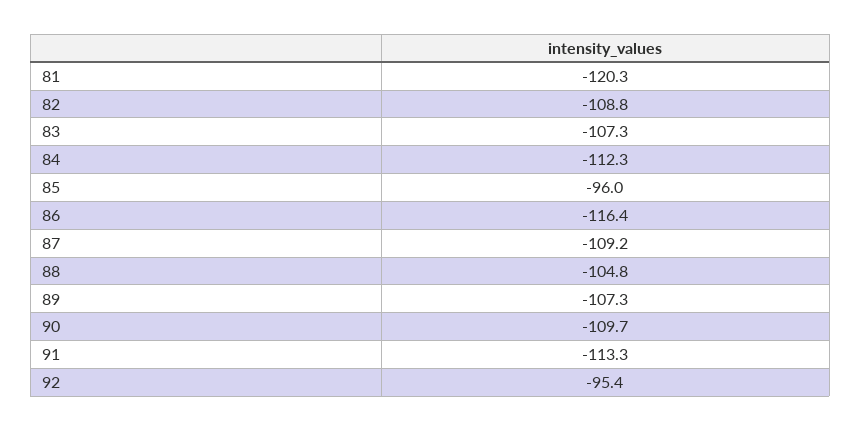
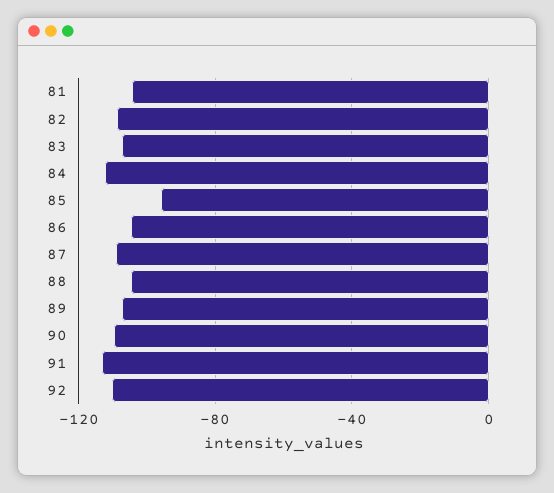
81: -120.3 -> -105
86: -116.4 -> -105
92: -95.4 -> -110

